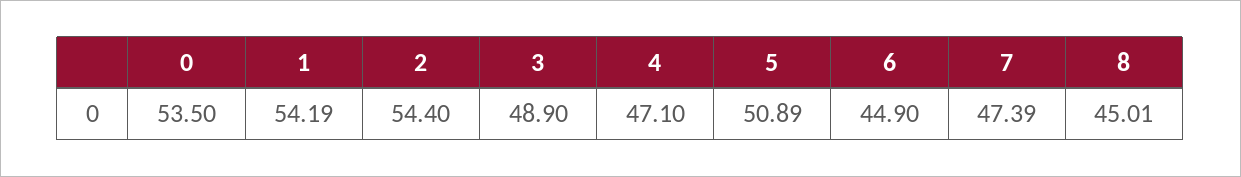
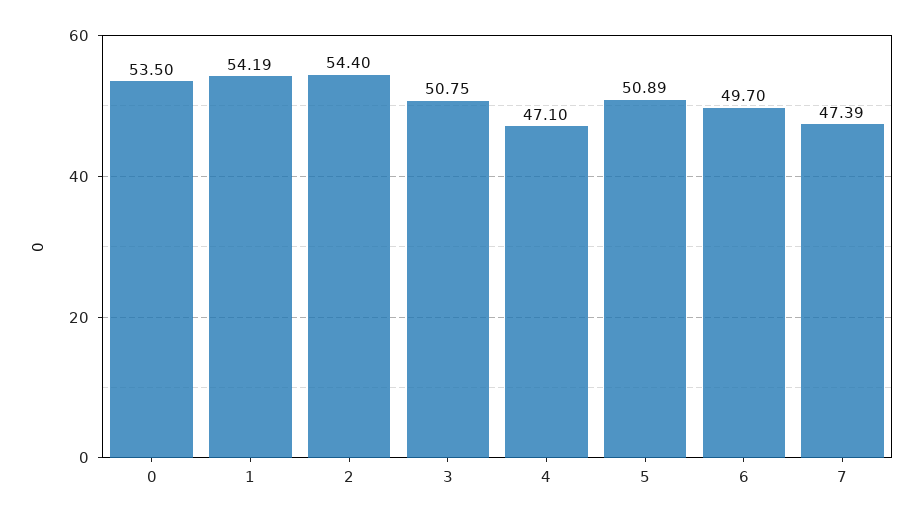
3: 48.9 -> 50.75
6: 44.9 -> 49.7
8: 45.01 -> none

